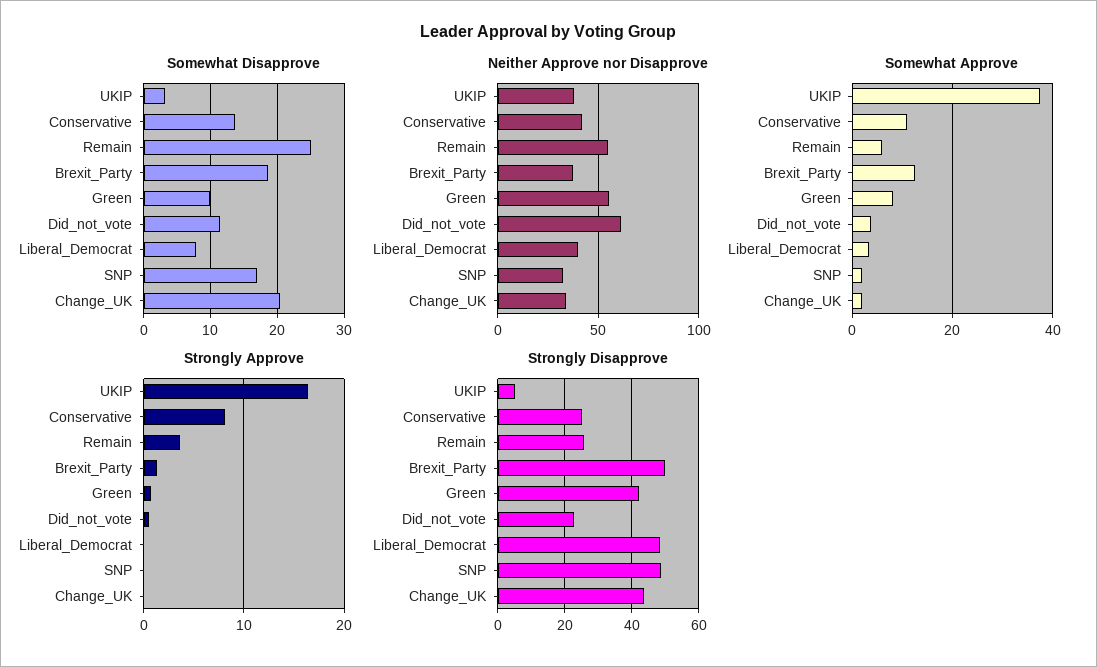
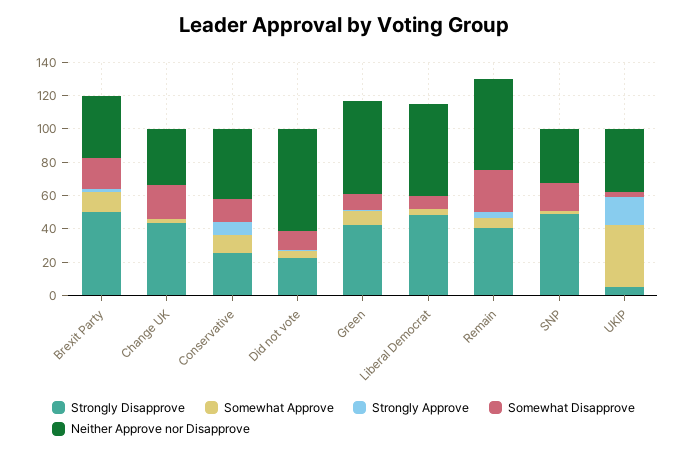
Neither Approve nor Disapprove, Liberal_Democrat: 40 -> 55
Strongly Disapprove, Remain: 26 -> 40

